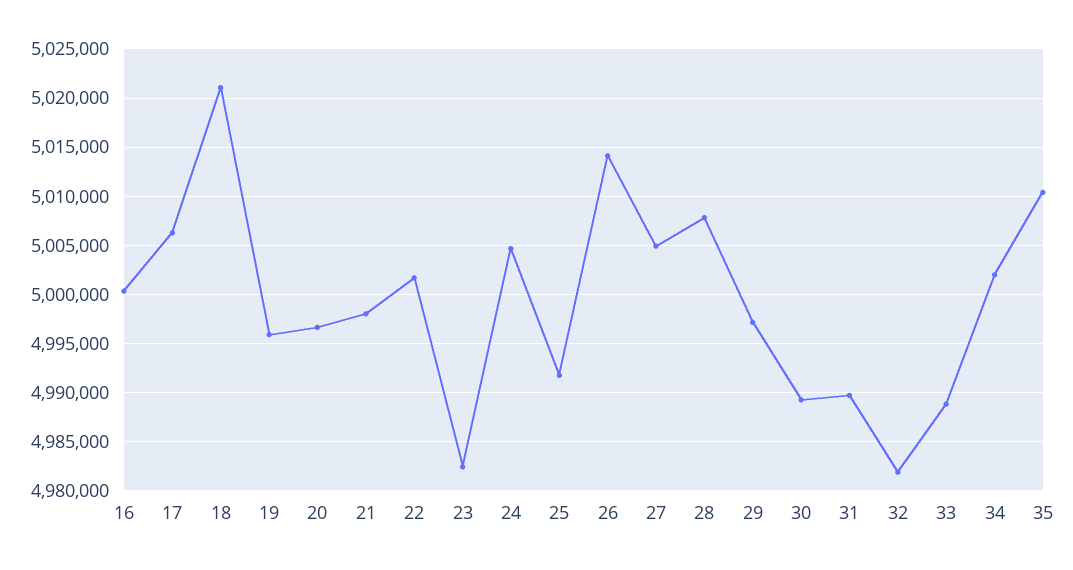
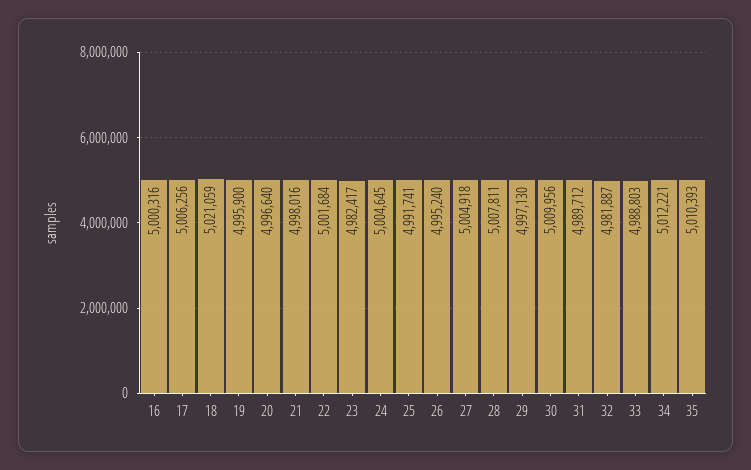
26: 5014000 -> 4995240
30: 4989000 -> 5009956
34: 5002000 -> 5012221

